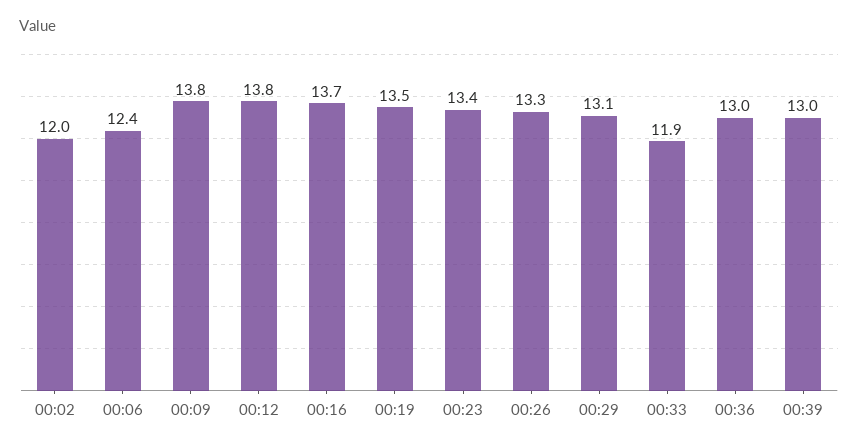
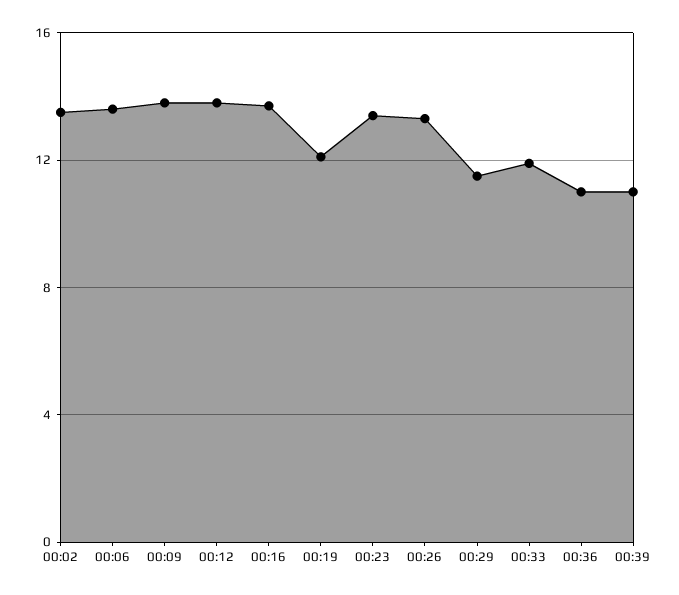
00:02: 12 -> 13.5
00:06: 12.4 -> 13.5
00:19: 13.5 -> 12
00:29: 13.1 -> 11.5
00:36: 13 -> 11
00:39: 13 -> 11

